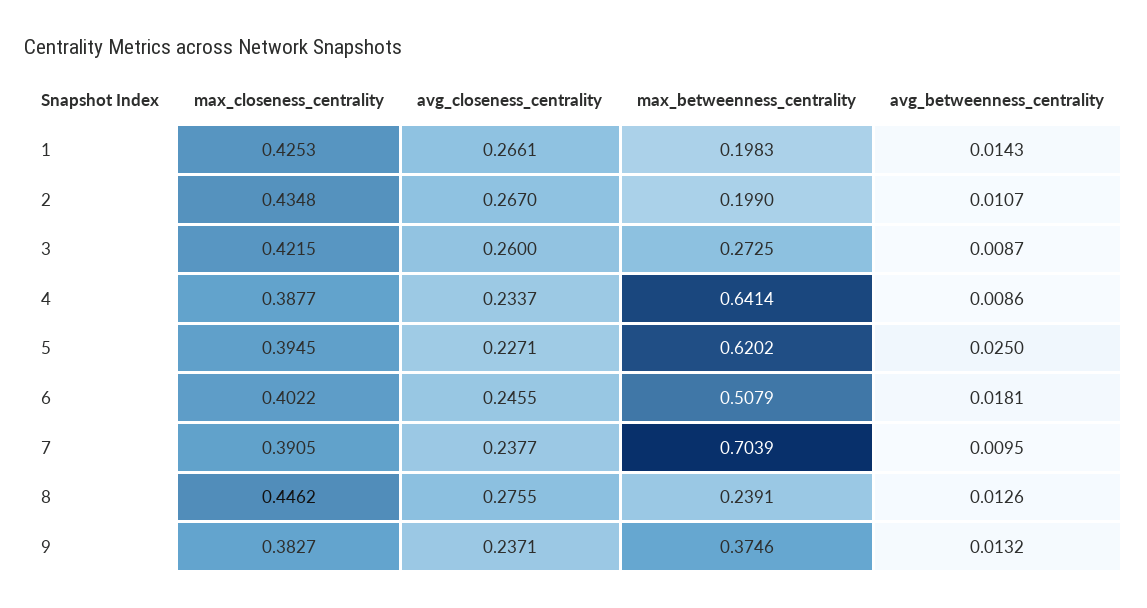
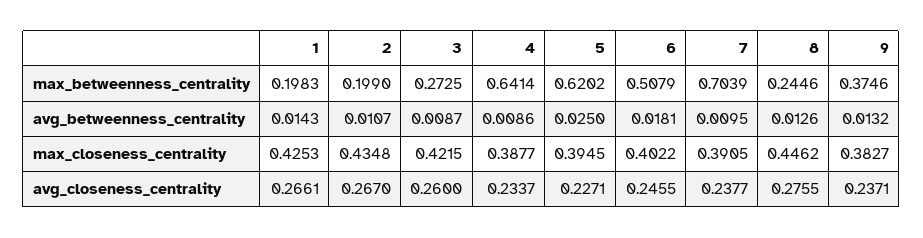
max_betweenness_centrality, 8: 0.2391 -> 0.2446

